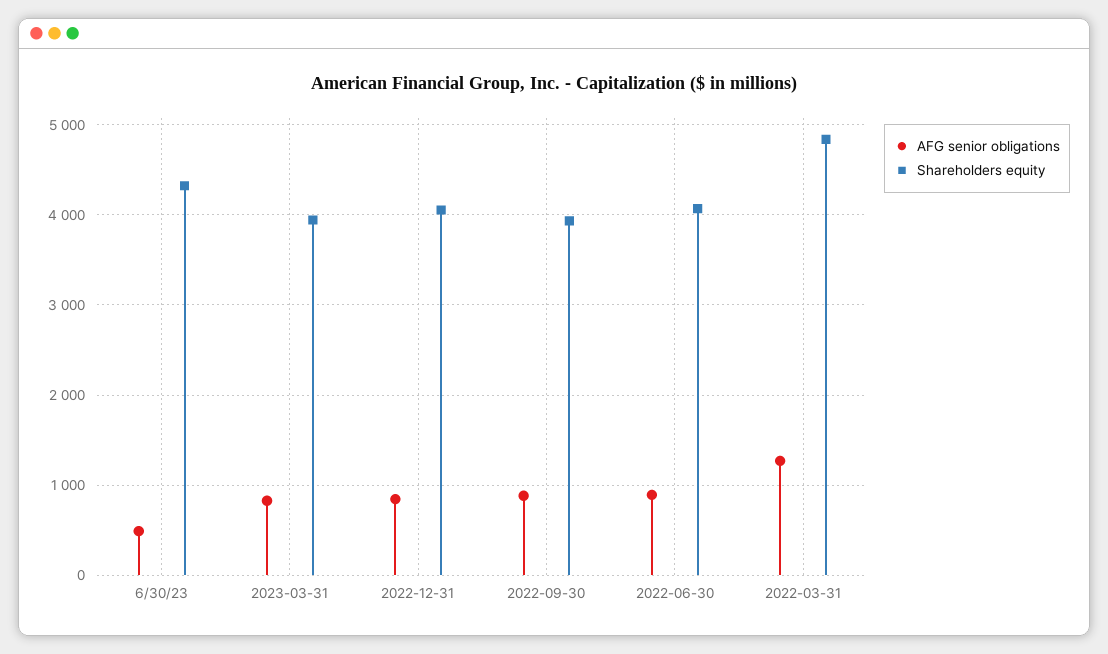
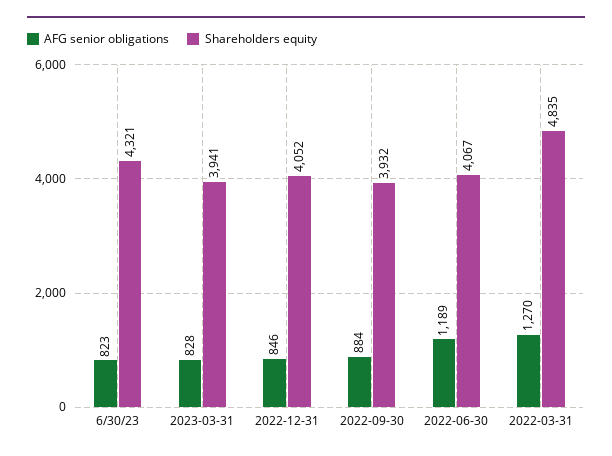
AFG senior obligations, 6/30/23: 500 -> 823
AFG senior obligations, 2022-06-30: 900 -> 1189

